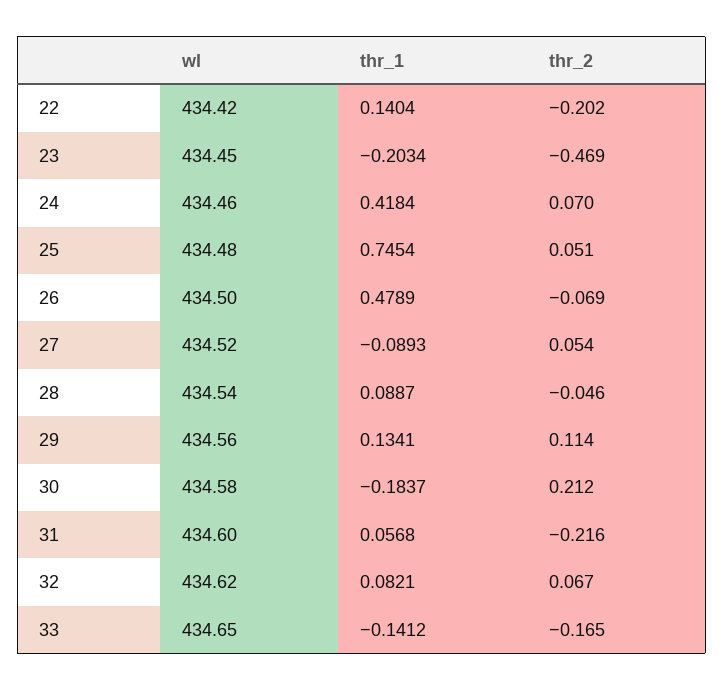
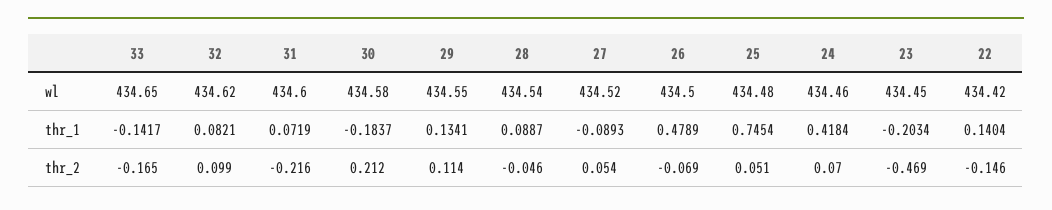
thr_2, 22: -0.202 -> -0.146
wl, 29: 434.56 -> 434.55
thr_1, 31: 0.0568 -> 0.0719
thr_2, 32: 0.067 -> 0.099
thr_1, 33: -0.1412 -> -0.1417

